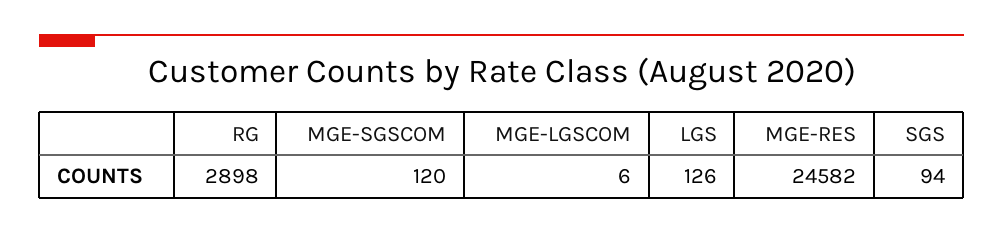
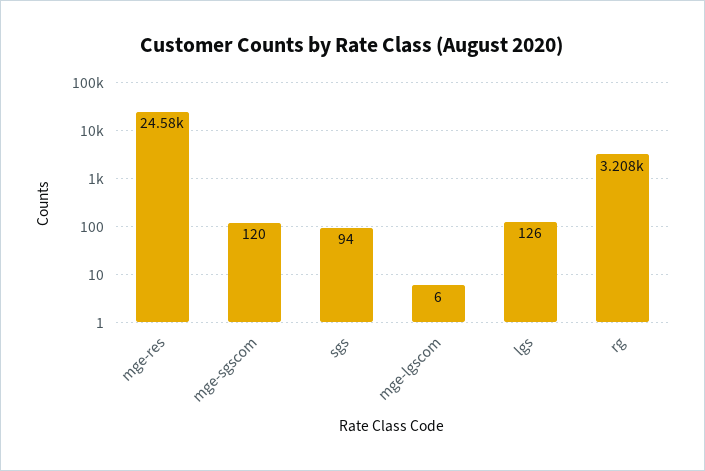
RG: 2898 -> 3208

